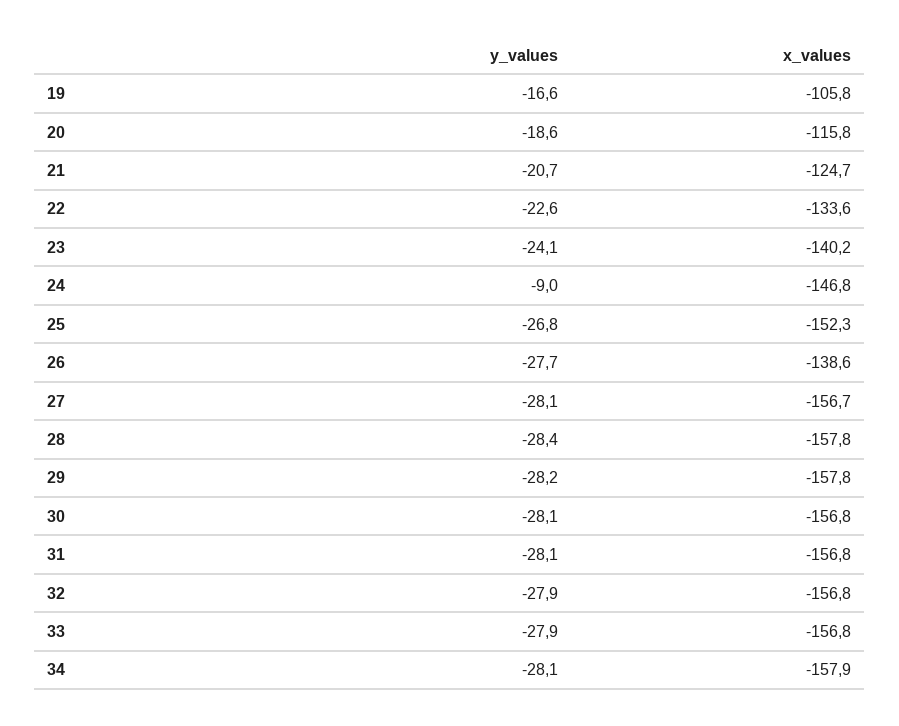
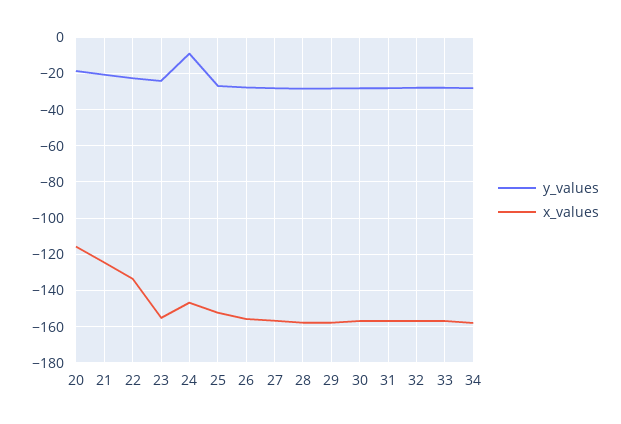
y_values, 19: -16.6 -> none
x_values, 19: -105.8 -> none
x_values, 23: -140.2 -> -155
x_values, 26: -138.6 -> -155

